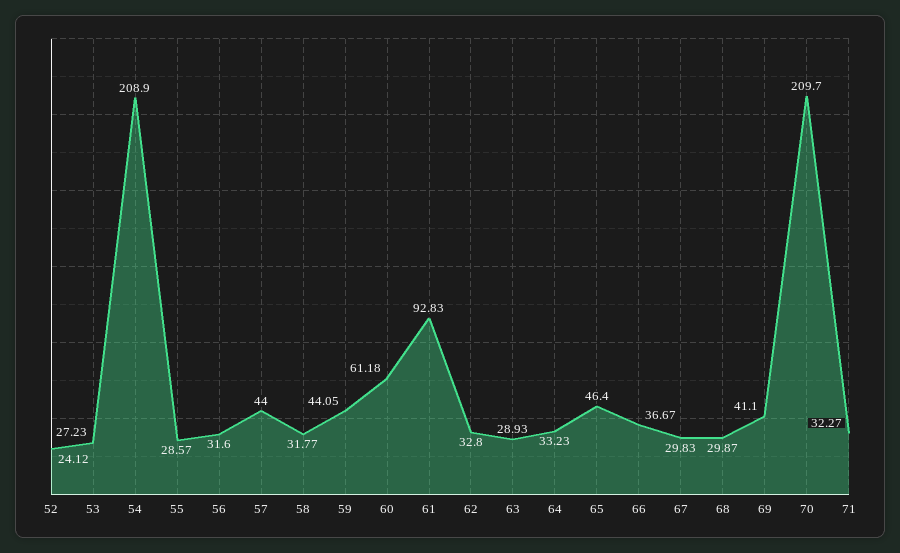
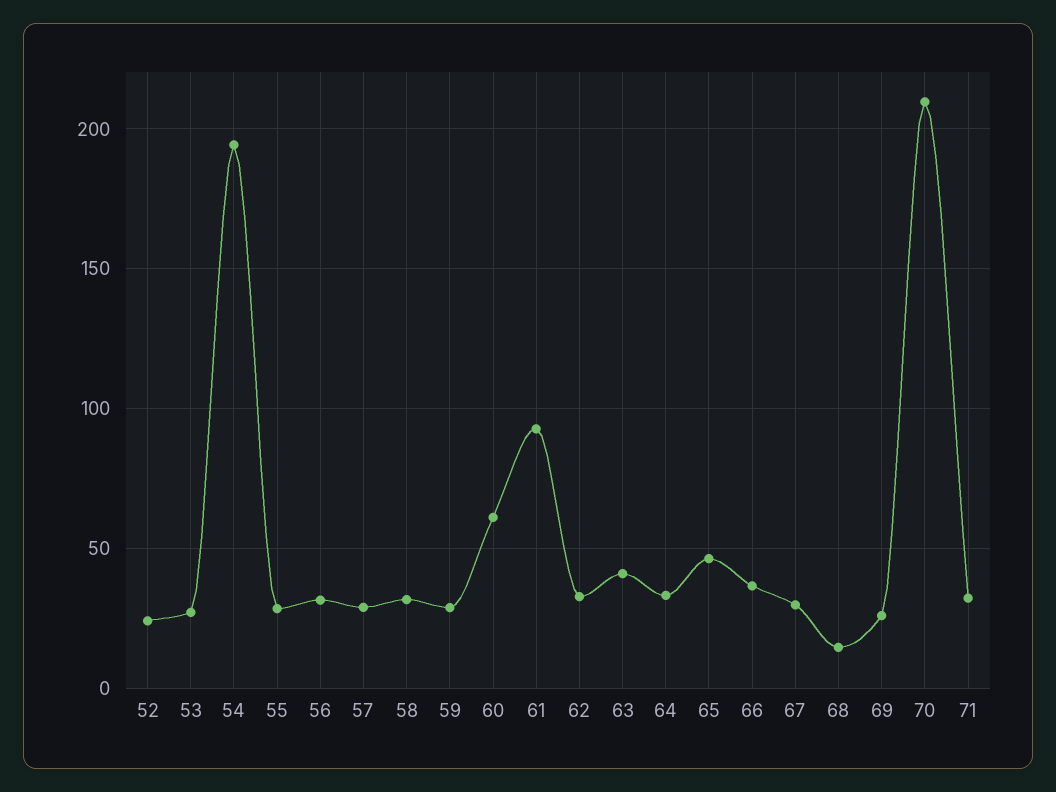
54: 208.9 -> 195
57: 44 -> 30
59: 44.05 -> 30
63: 28.93 -> 40
68: 29.87 -> 15
69: 41.1 -> 25

